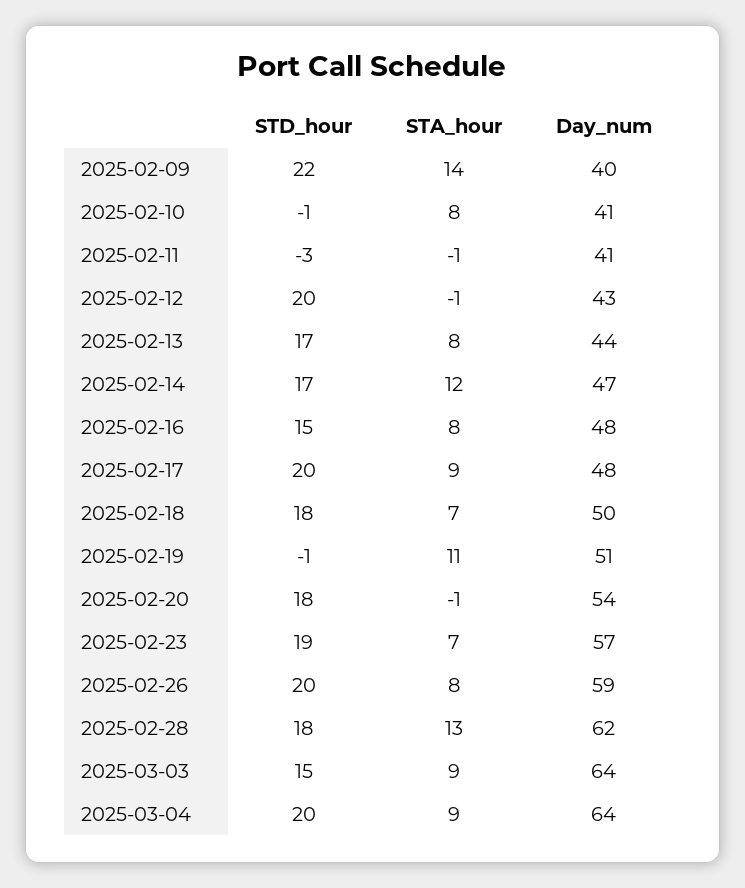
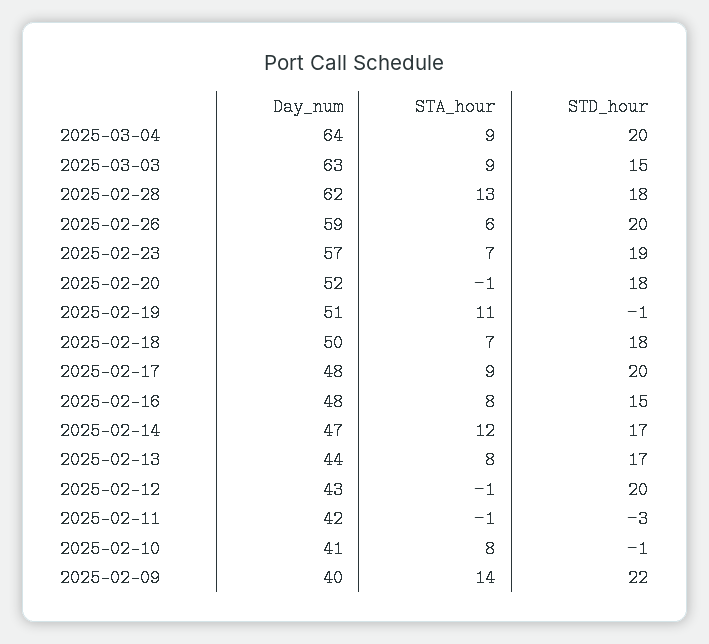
Day_num, 2025-02-11: 41 -> 42
Day_num, 2025-02-20: 54 -> 52
STA_hour, 2025-02-26: 8 -> 6
Day_num, 2025-03-03: 64 -> 63

